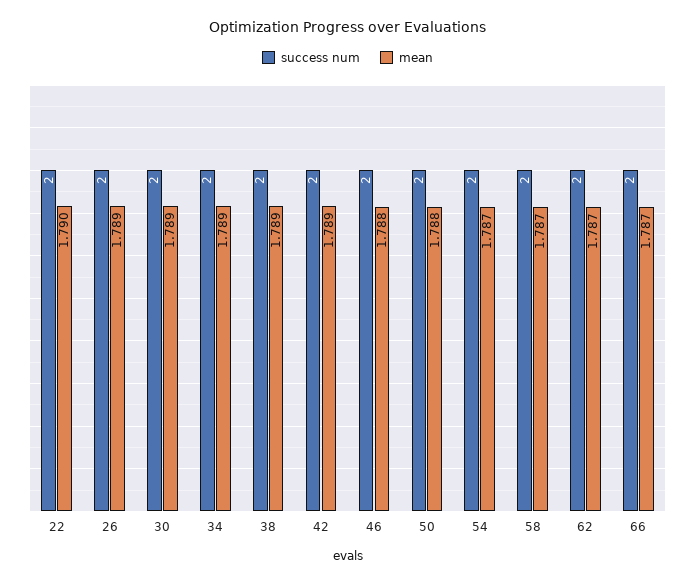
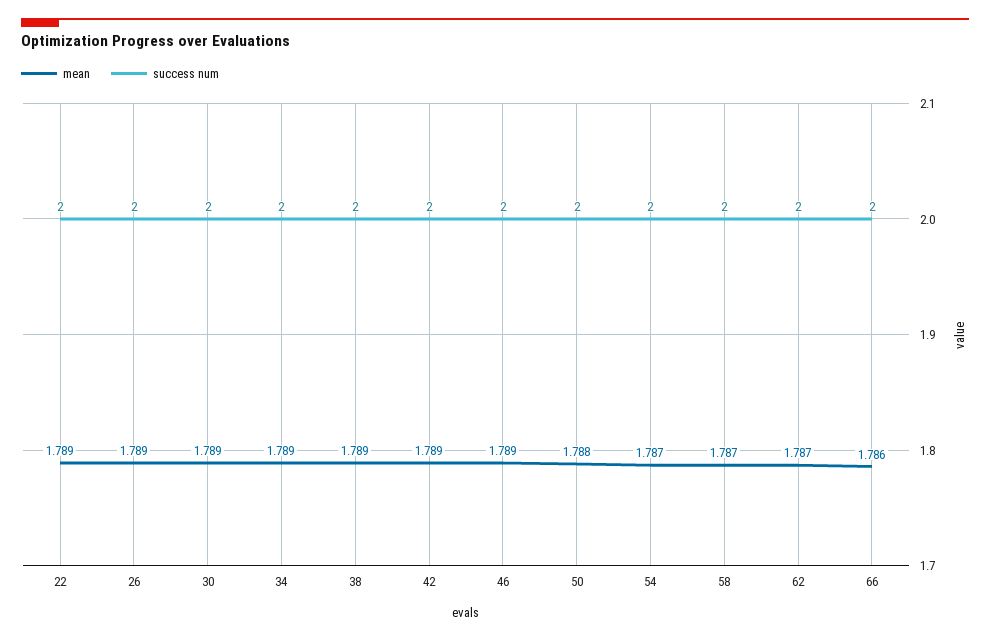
mean, 22: 1.79 -> 1.789
mean, 46: 1.788 -> 1.789
mean, 66: 1.787 -> 1.786

